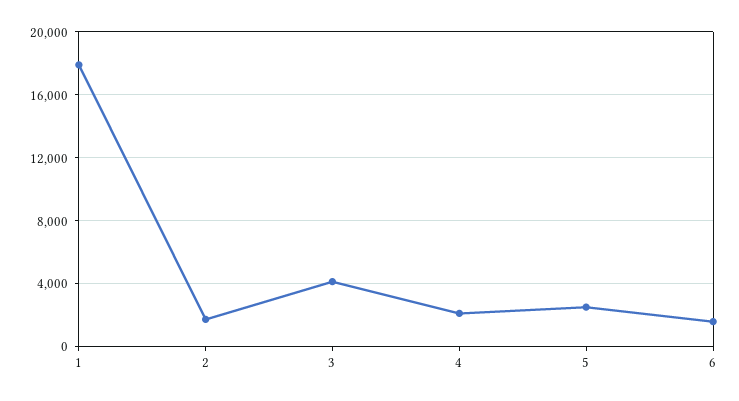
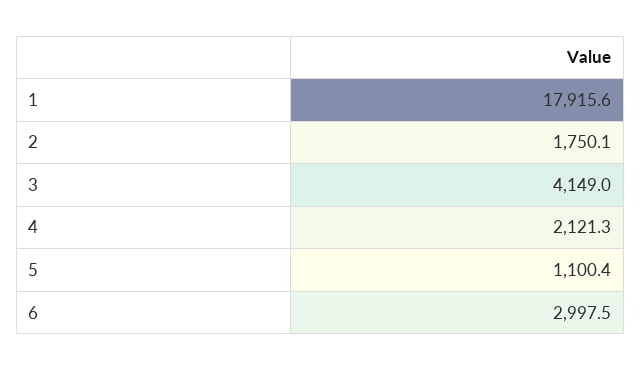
5: 2500 -> 1100.4
6: 1500 -> 2997.5

